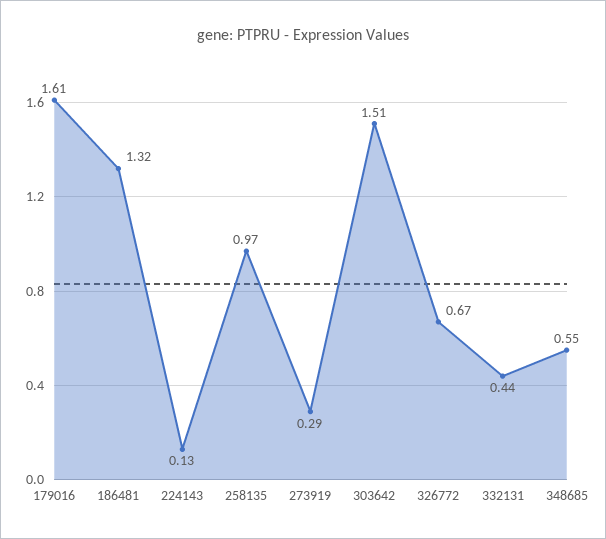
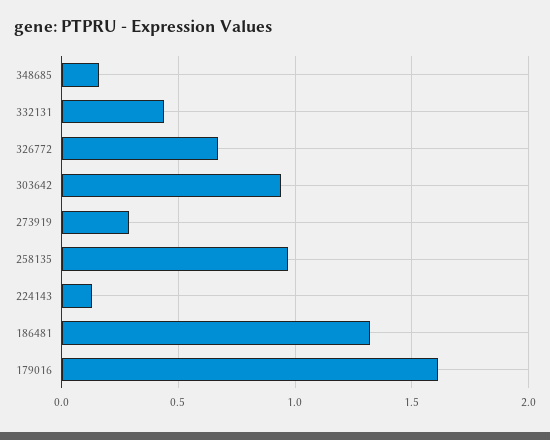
303642: 1.51 -> 0.95
348685: 0.55 -> 0.15

